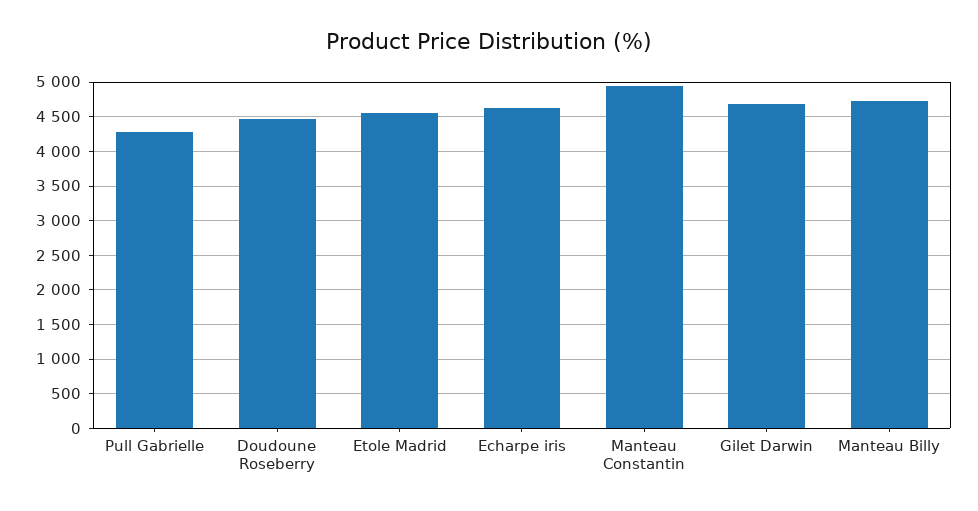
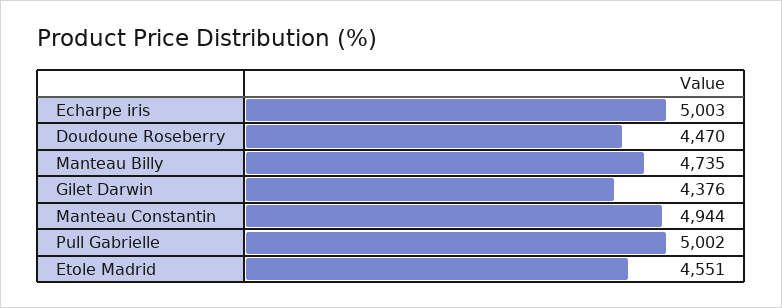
Pull Gabrielle: 4300 -> 5002
Echarpe iris: 4600 -> 5003
Gilet Darwin: 4700 -> 4376

